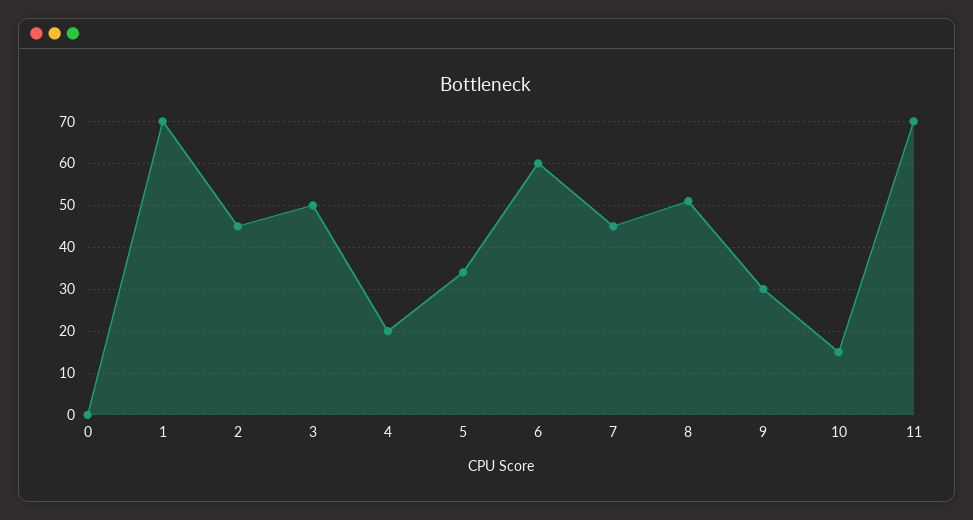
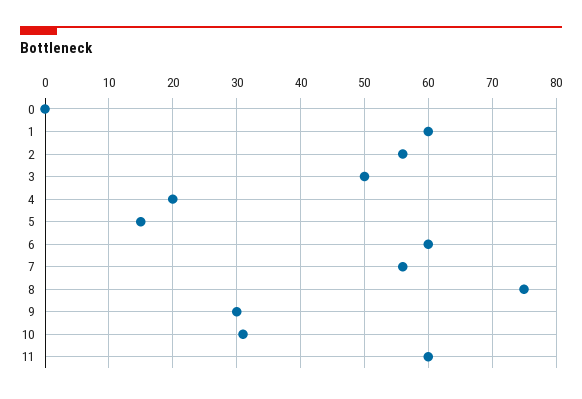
1: 70 -> 60
2: 45 -> 56
5: 35 -> 15
7: 45 -> 56
8: 50 -> 75
10: 15 -> 31
11: 70 -> 60

